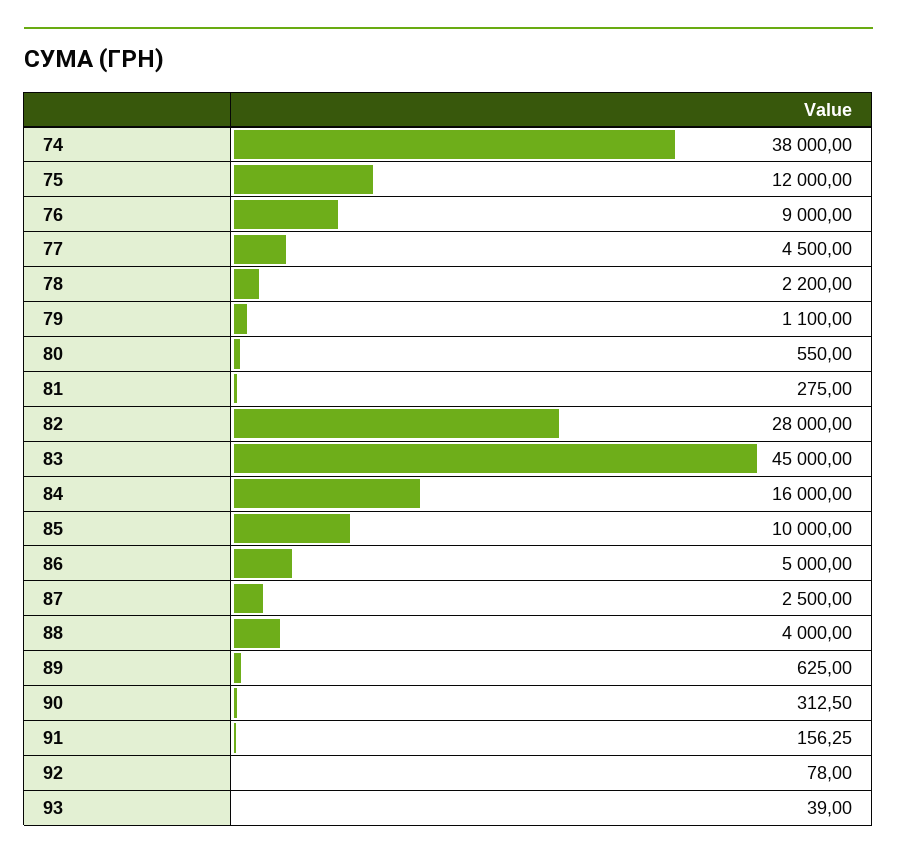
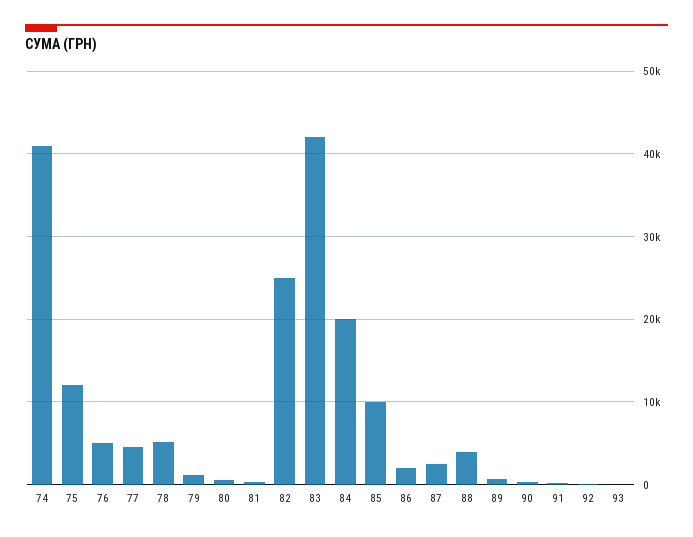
74: 38000 -> 41000
76: 9000 -> 5000
78: 2200 -> 5000
82: 28000 -> 25000
83: 45000 -> 42000
84: 16000 -> 20000
86: 5000 -> 2000

